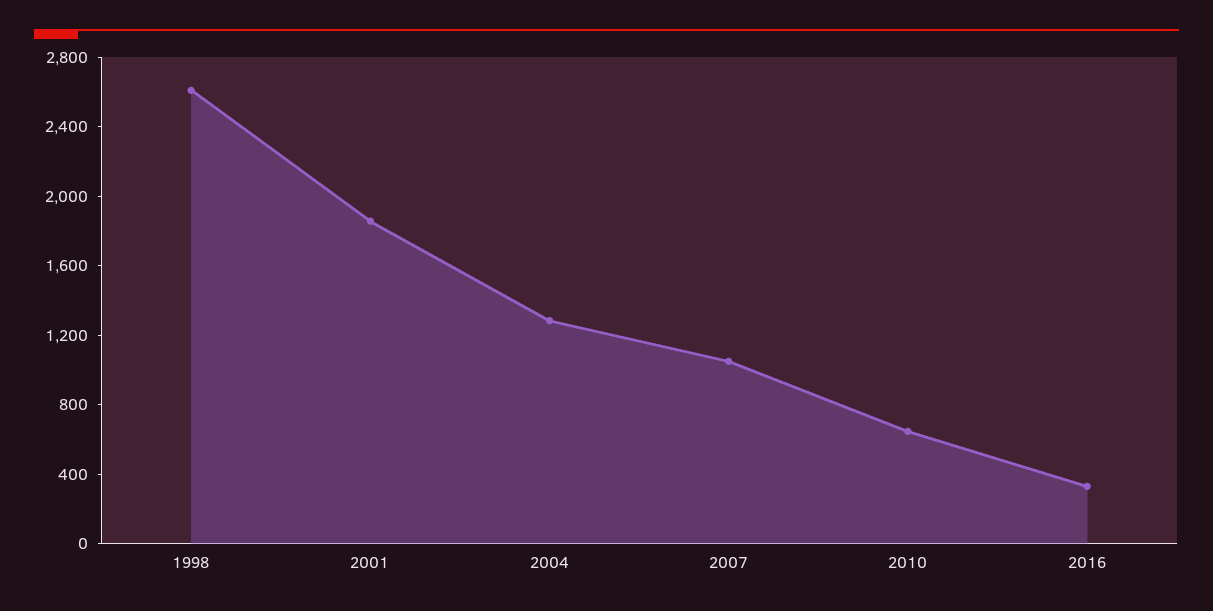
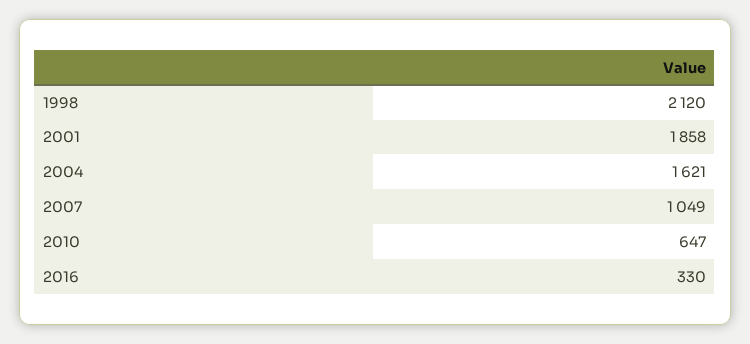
1998: 2600 -> 2120
2004: 1300 -> 1621

